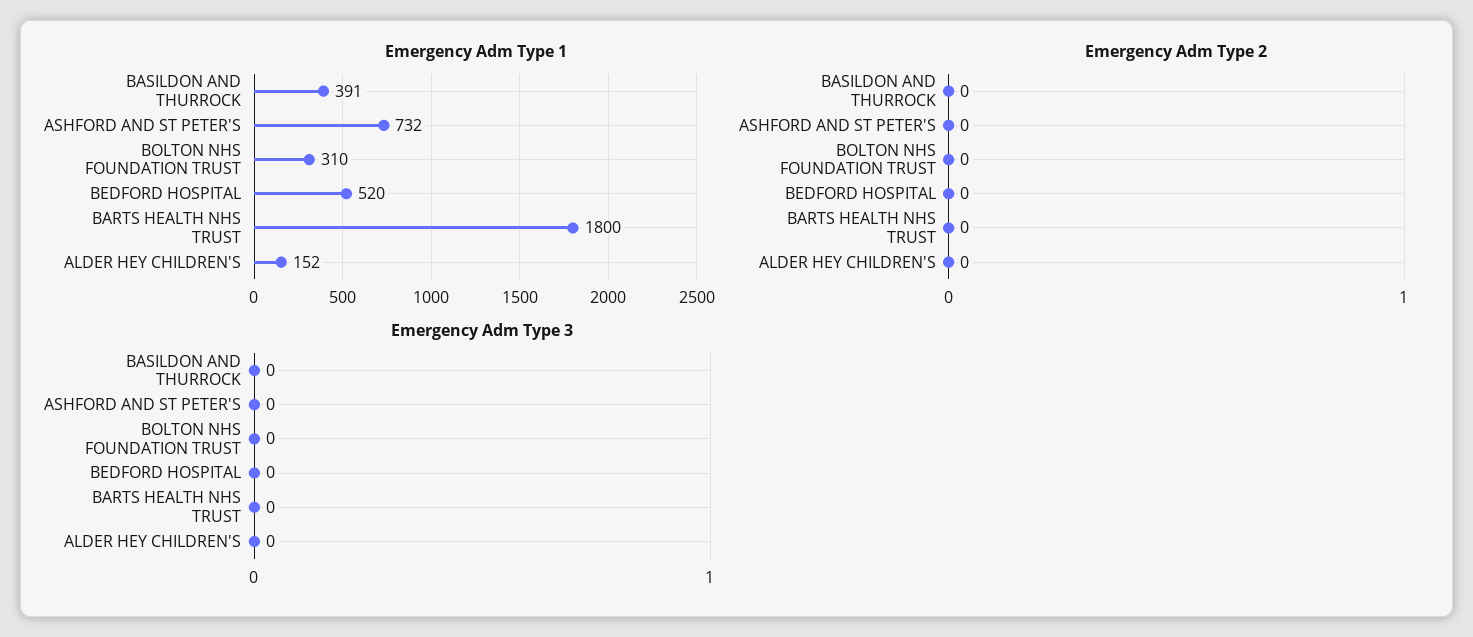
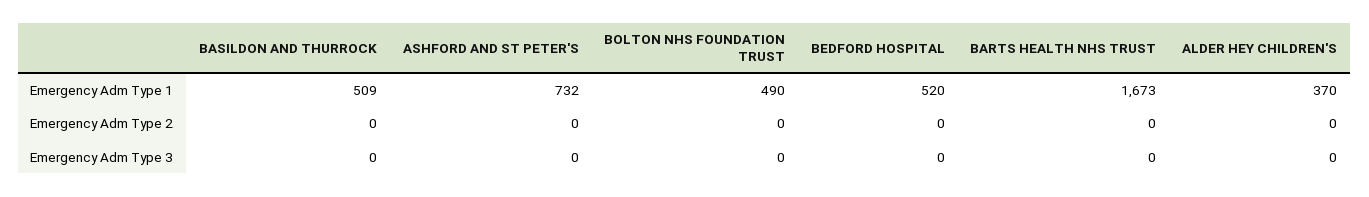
Emergency Adm Type 1, BASILDON AND THURROCK: 391 -> 509
Emergency Adm Type 1, BOLTON NHS FOUNDATION TRUST: 310 -> 490
Emergency Adm Type 1, BARTS HEALTH NHS TRUST: 1800 -> 1673
Emergency Adm Type 1, ALDER HEY CHILDREN'S: 152 -> 370

